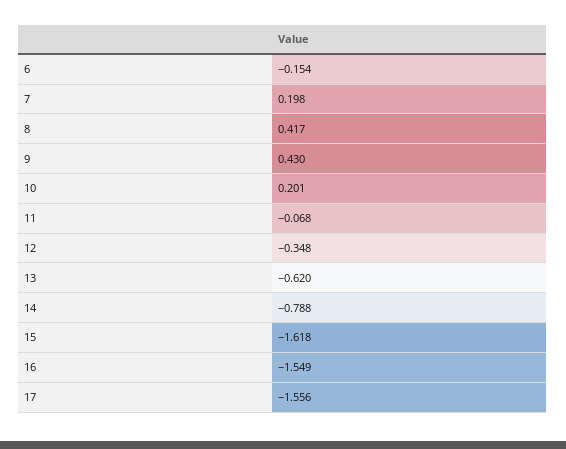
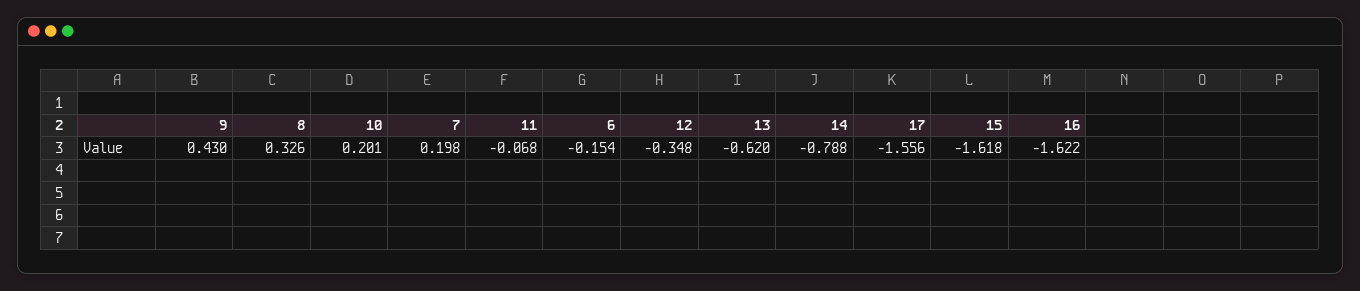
8: 0.417 -> 0.326
16: -1.549 -> -1.622

